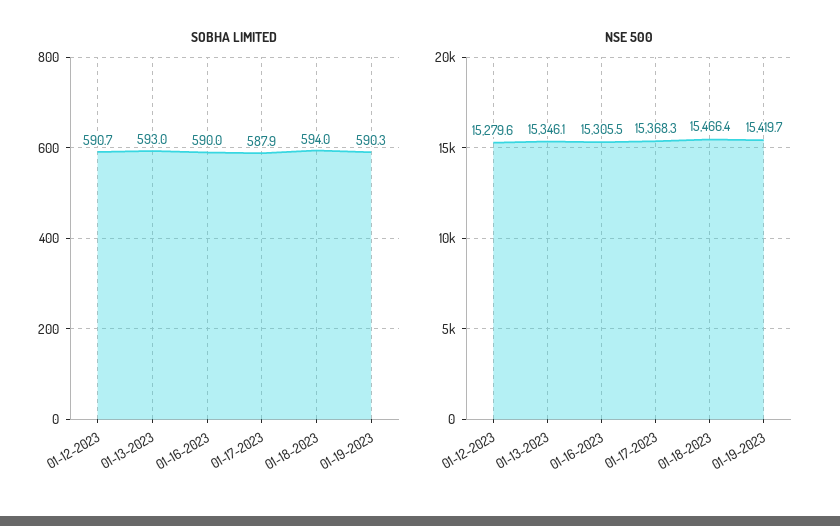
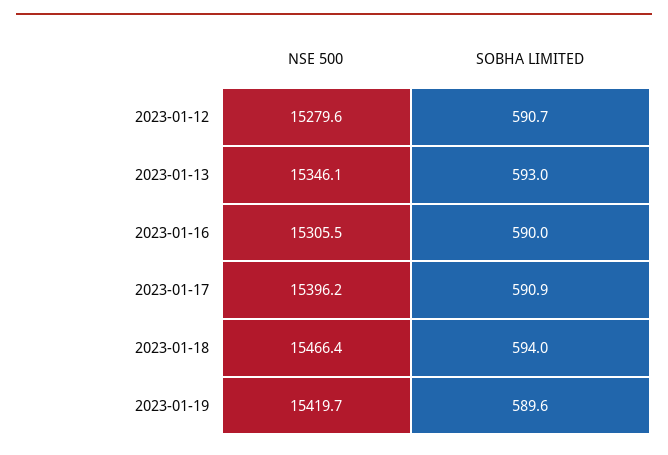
SOBHA LIMITED, 01-17-2023: 587.9 -> 590.9
SOBHA LIMITED, 01-19-2023: 590.3 -> 589.6
NSE 500, 01-17-2023: 15368.3 -> 15396.2

